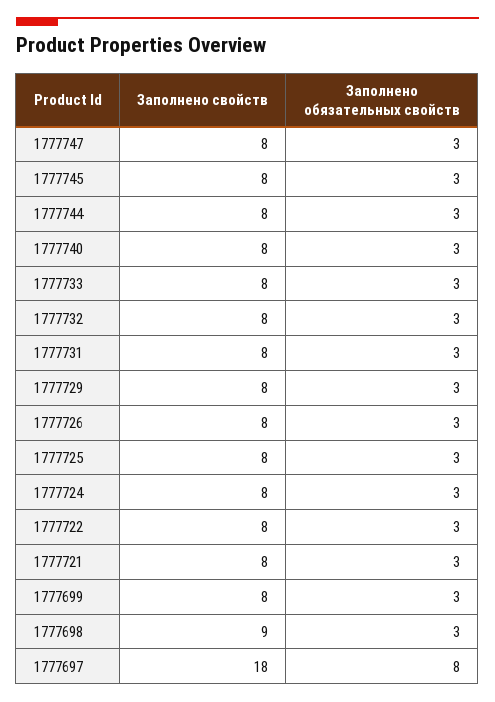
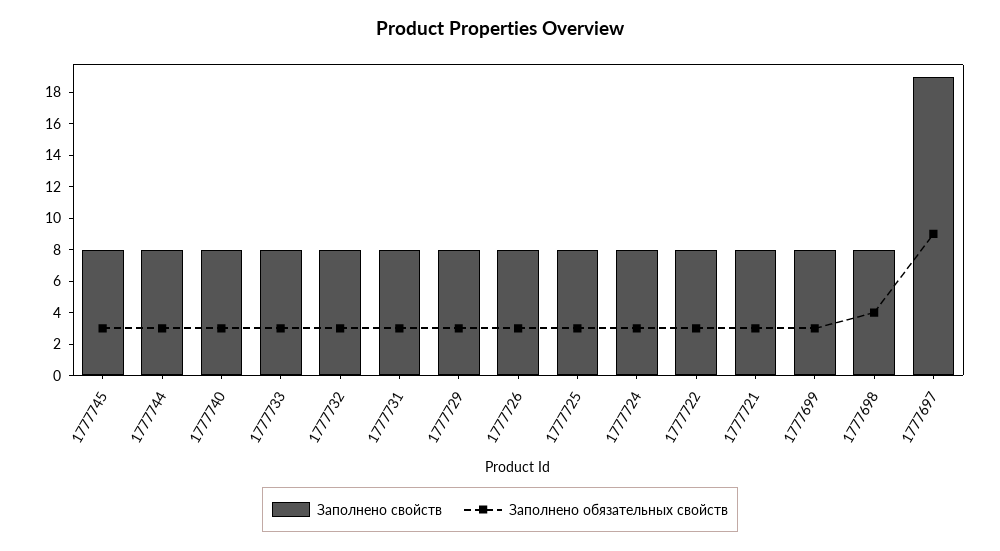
Заполнено свойств, 1777747: 8 -> none
Заполнено обязательных свойств, 1777747: 3 -> none
Заполнено свойств, 1777698: 9 -> 8
Заполнено обязательных свойств, 1777698: 3 -> 4
Заполнено свойств, 1777697: 18 -> 19
Заполнено обязательных свойств, 1777697: 8 -> 9

